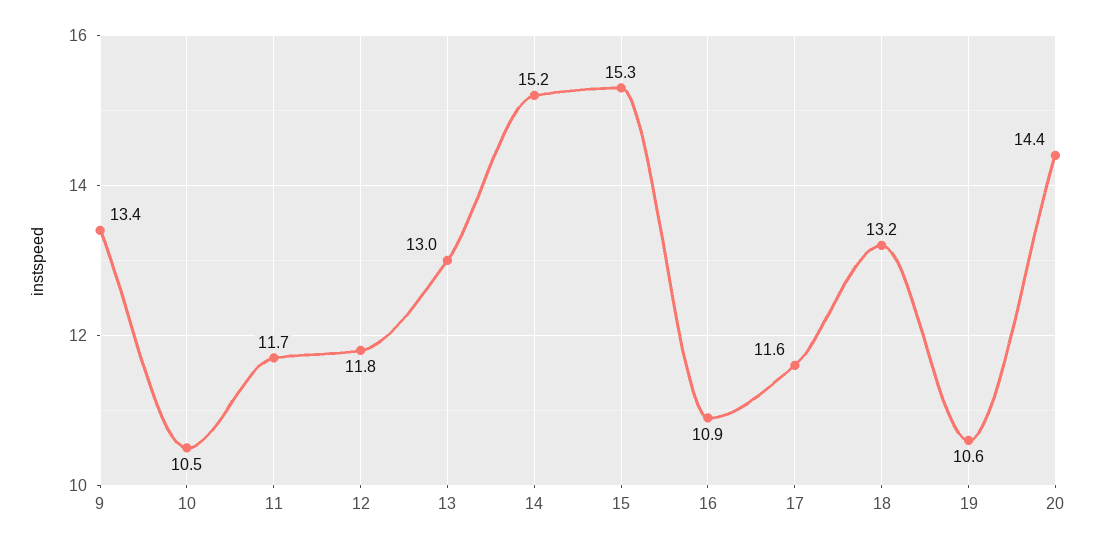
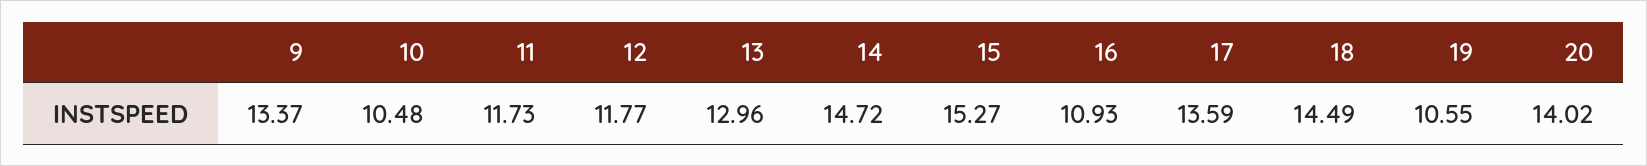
14: 15.2 -> 14.72
17: 11.6 -> 13.59
18: 13.2 -> 14.49
20: 14.4 -> 14.02

